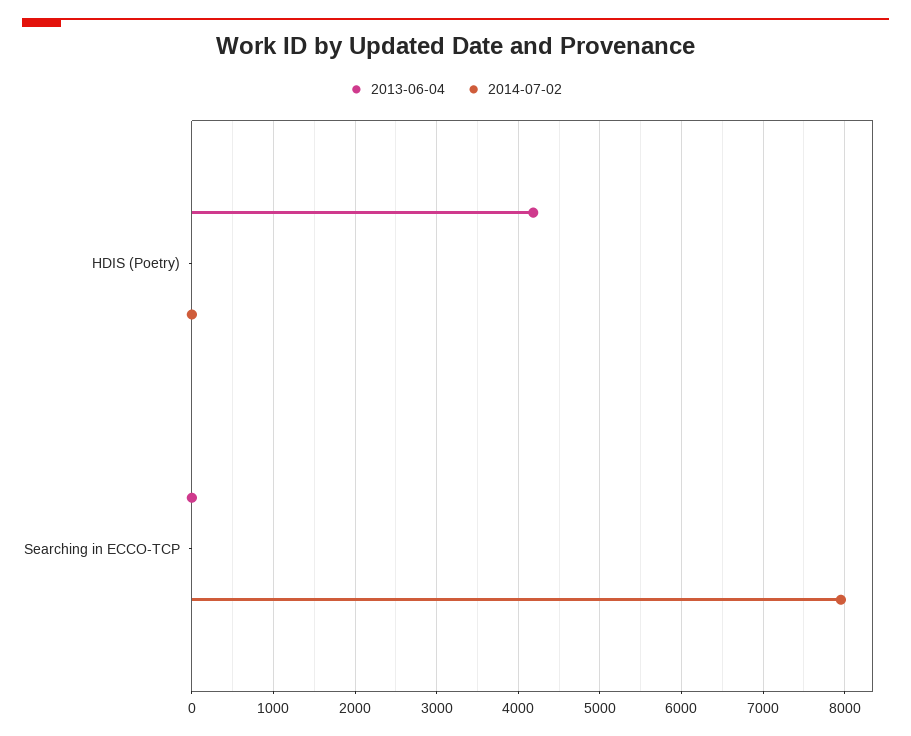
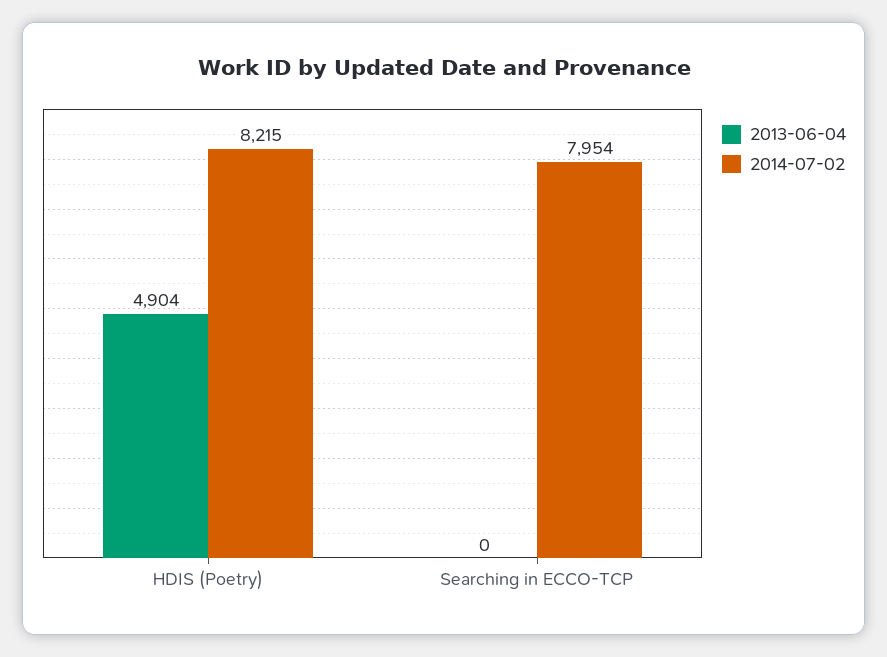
2013-06-04, HDIS (Poetry): 4200 -> 4904
2014-07-02, HDIS (Poetry): 0 -> 8215

